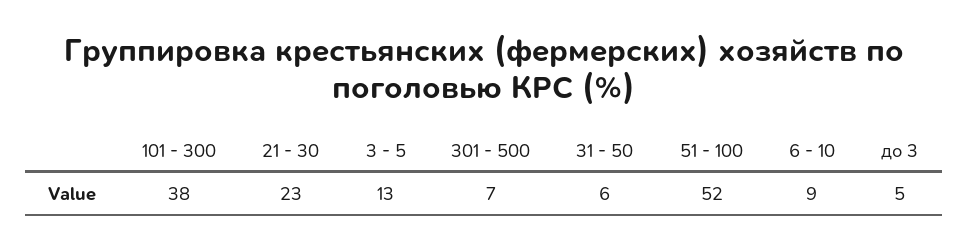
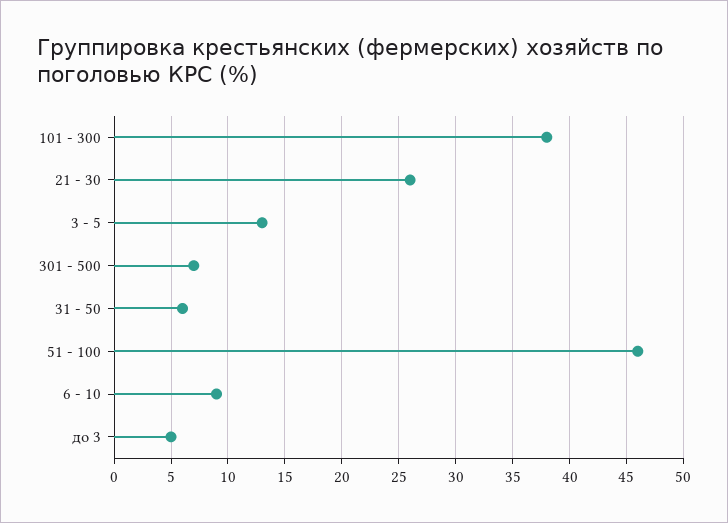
21 - 30: 23 -> 26
51 - 100: 52 -> 46

